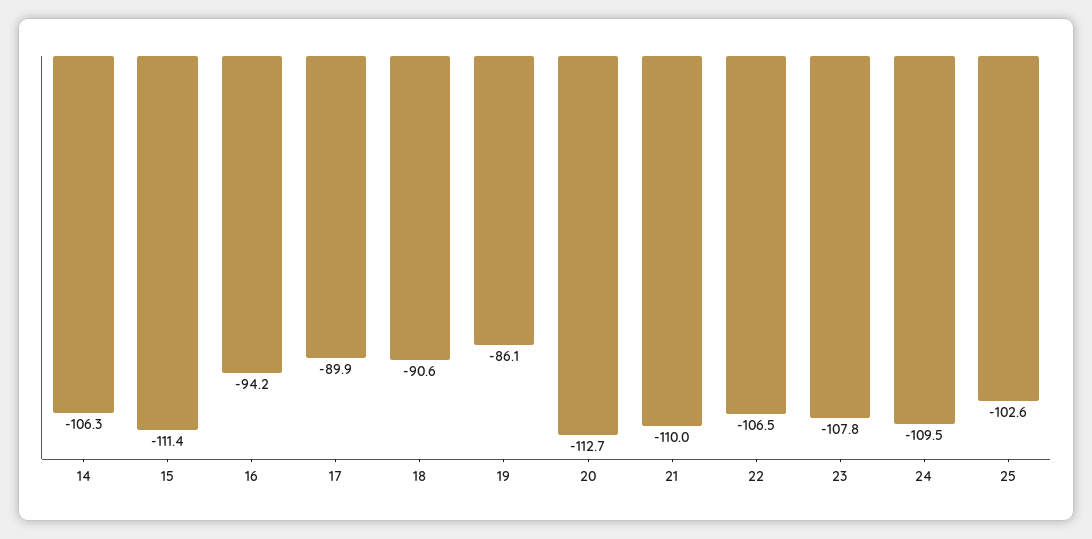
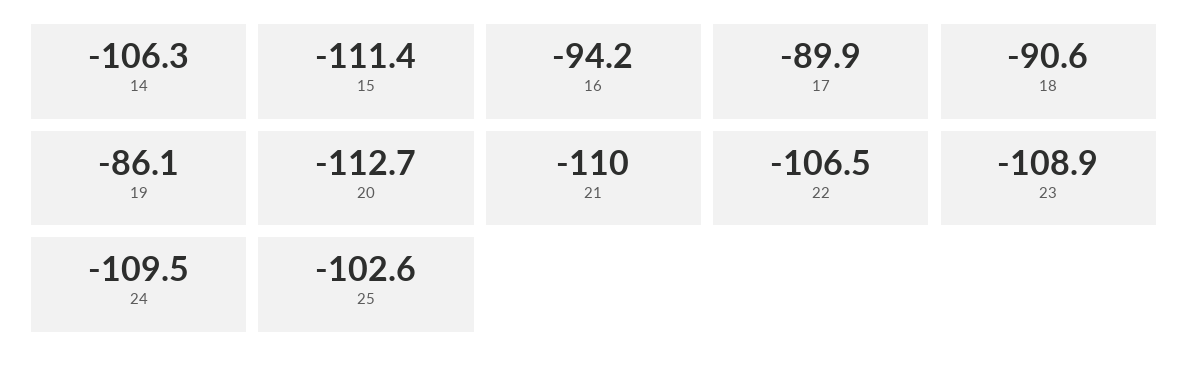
23: -107.8 -> -108.9

